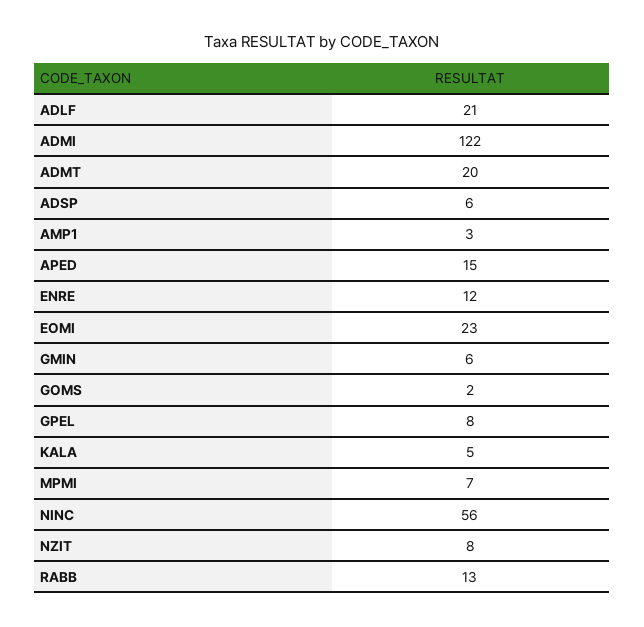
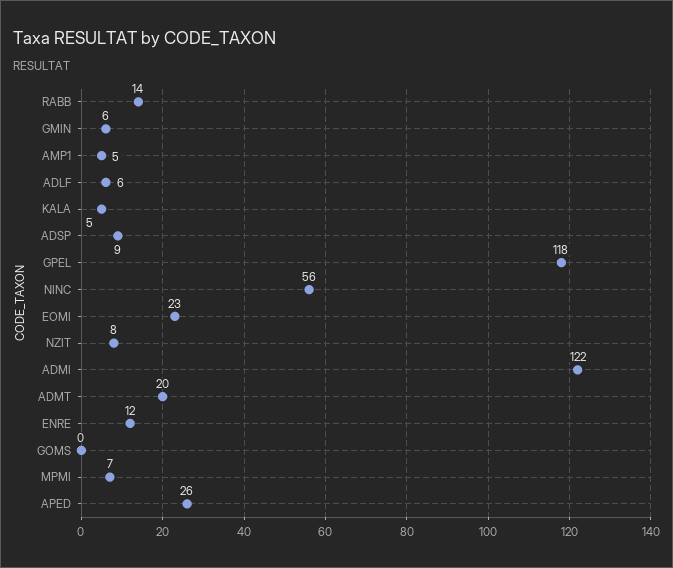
ADLF: 21 -> 6
ADSP: 6 -> 9
AMP1: 3 -> 5
APED: 15 -> 26
GOMS: 2 -> 0
GPEL: 8 -> 118
RABB: 13 -> 14

